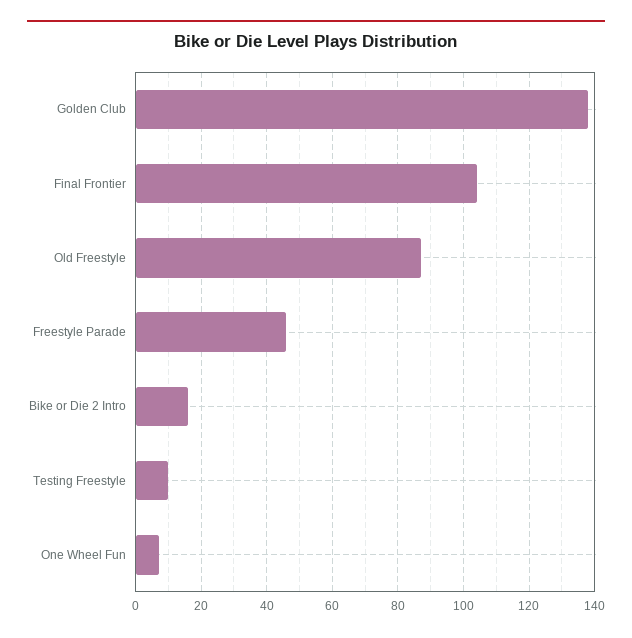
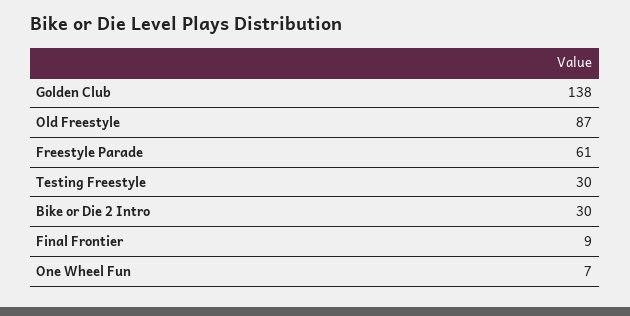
Final Frontier: 105 -> 9
Freestyle Parade: 45 -> 61
Bike or Die 2 Intro: 15 -> 30
Testing Freestyle: 10 -> 30

